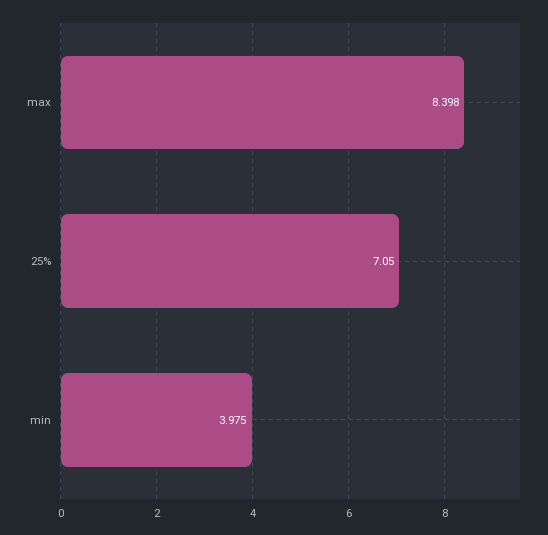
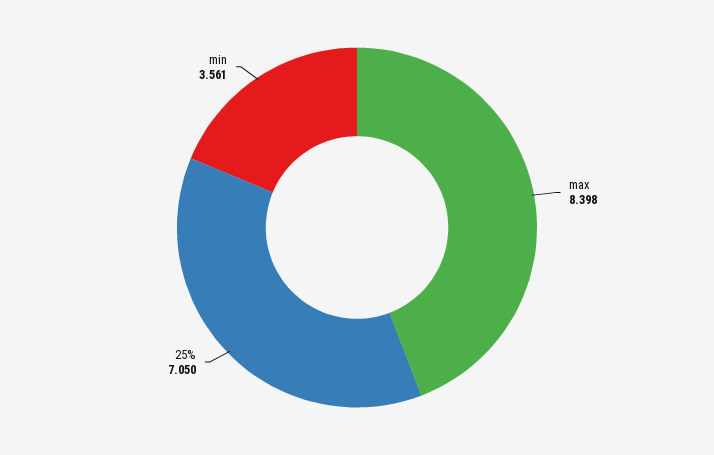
min: 3.975 -> 3.561

